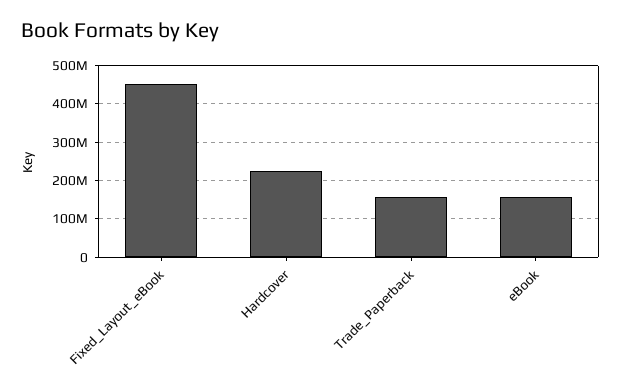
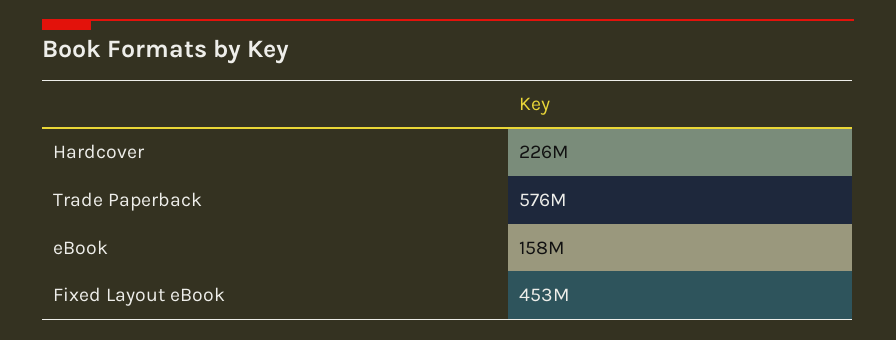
Trade_Paperback: 160000000 -> 576000000

